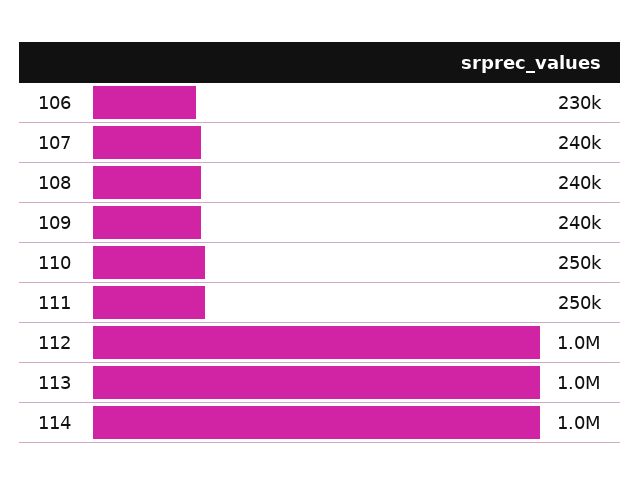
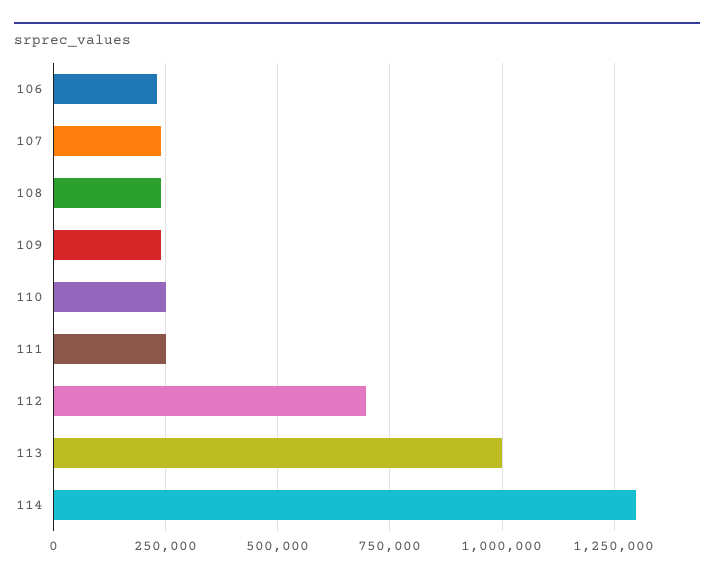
112: 1000000 -> 700000
114: 1000000 -> 1300000

